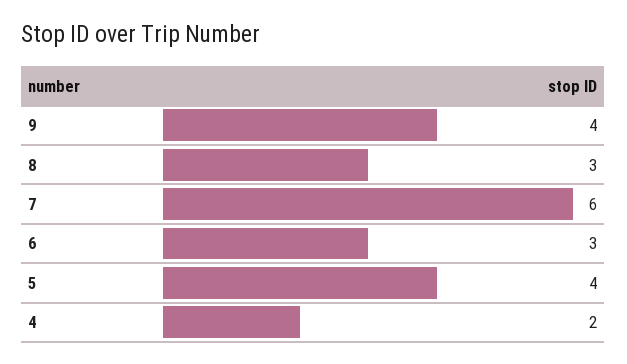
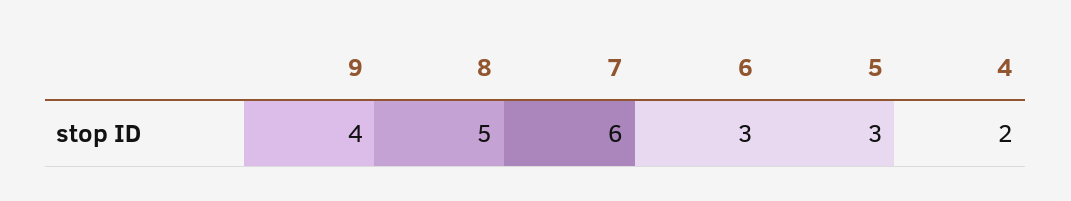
8: 3 -> 5
5: 4 -> 3

